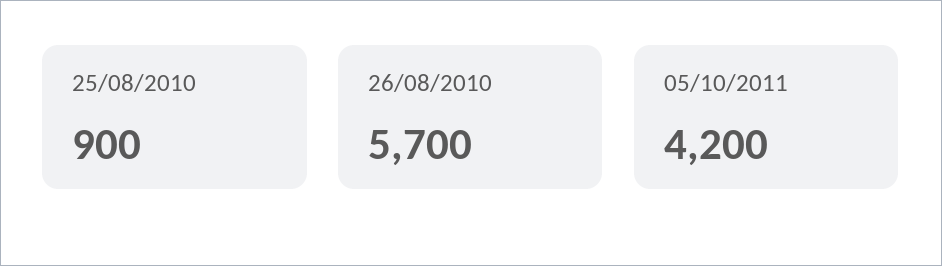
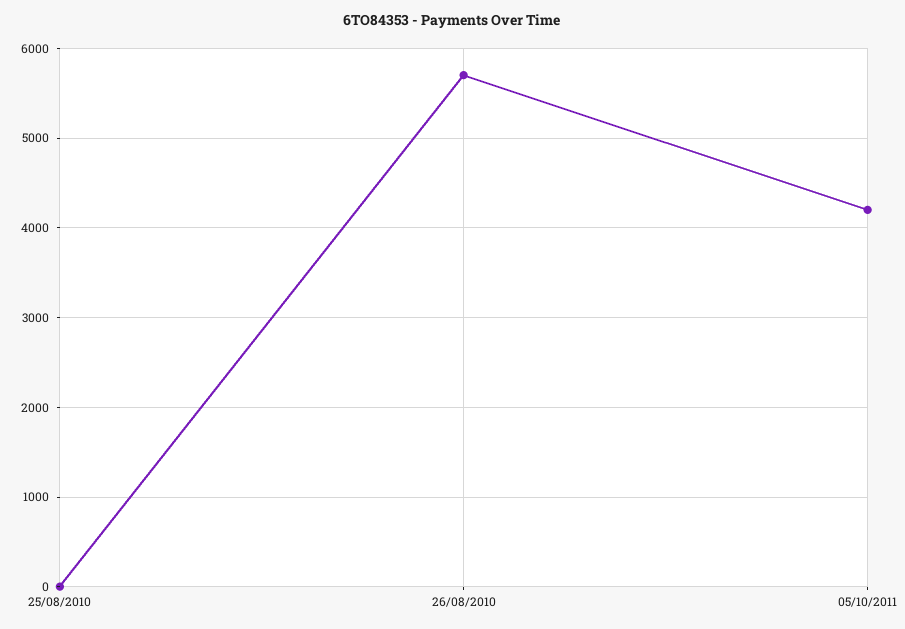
25/08/2010: 900 -> 0

